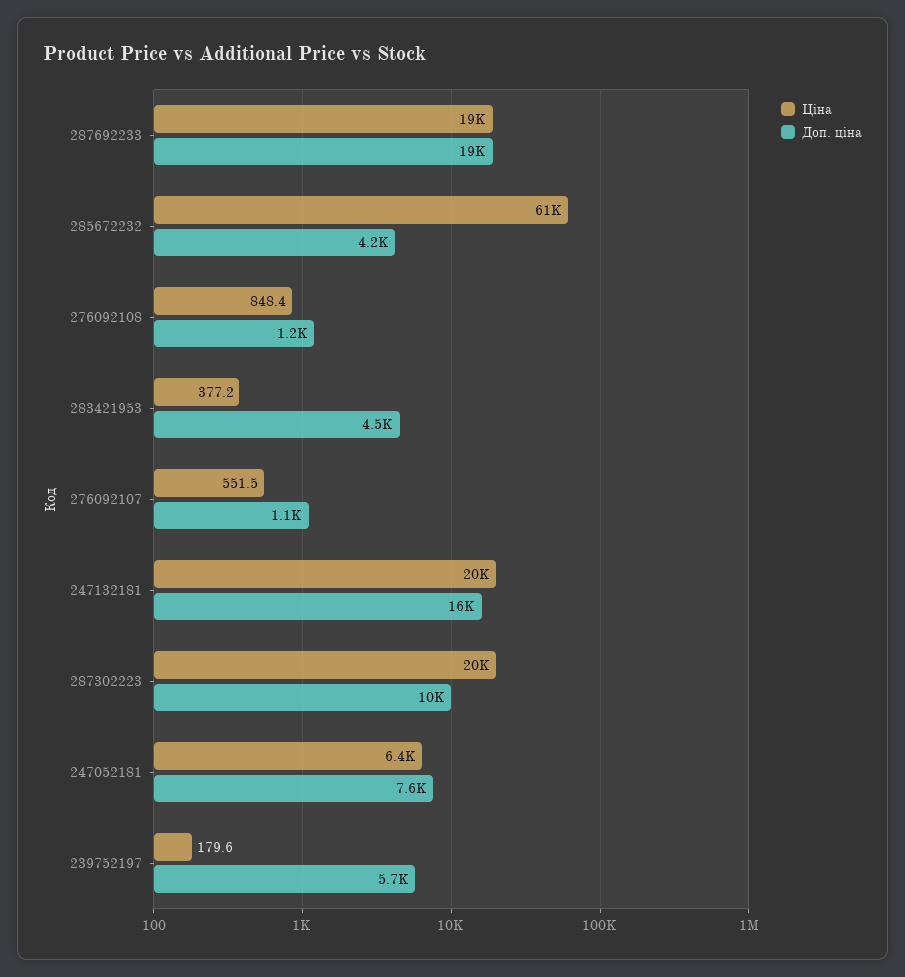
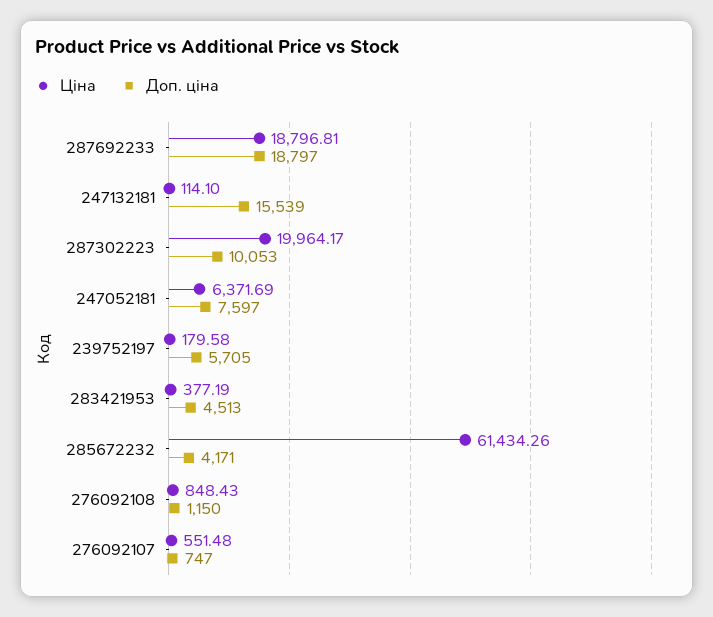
Доп. ціна, 276092107: 1100 -> 747
Ціна, 247132181: 20000 -> 114.1

